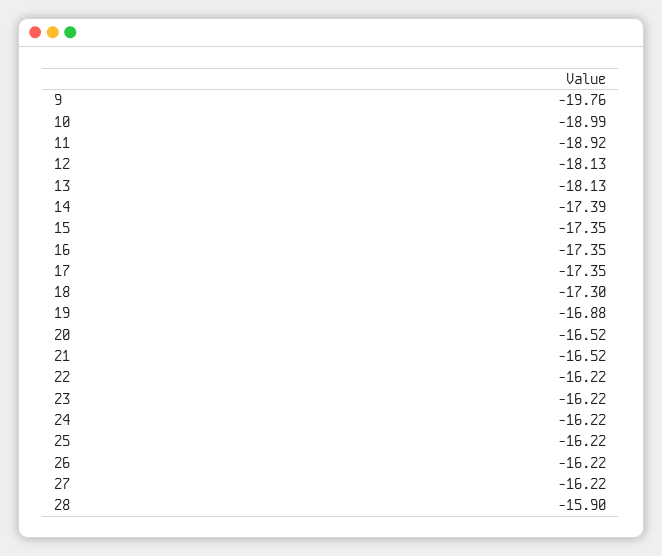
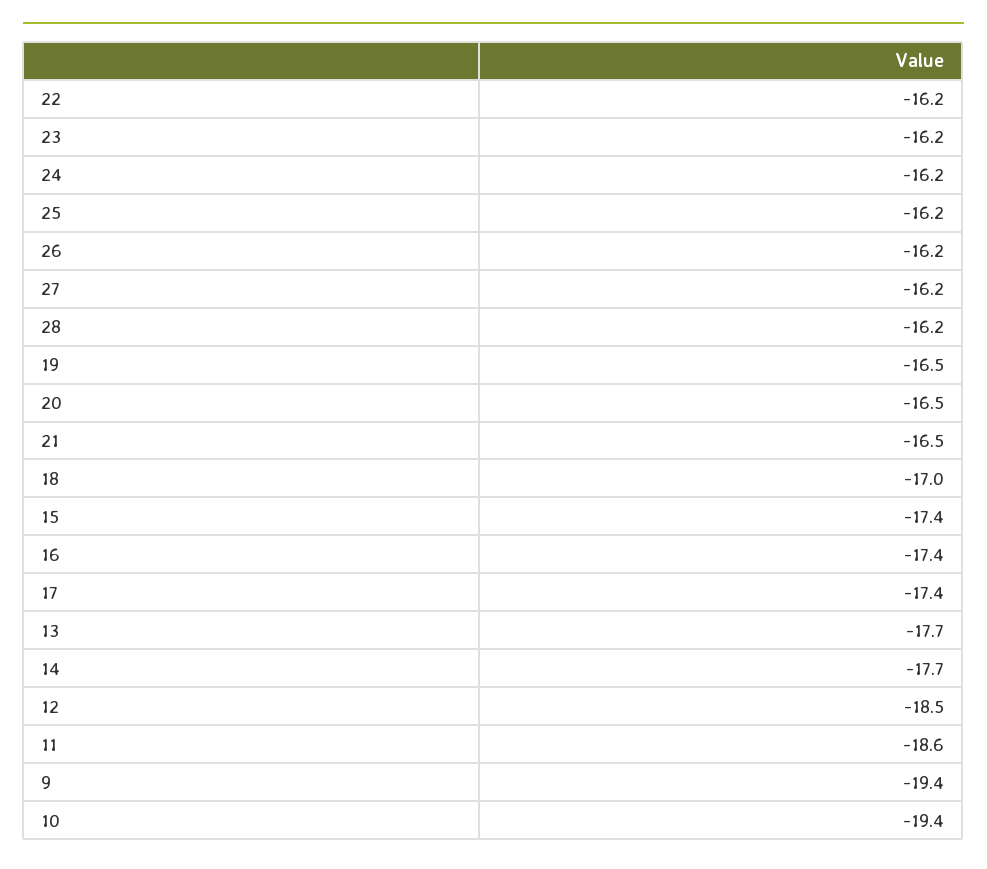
9: -19.76 -> -19.4
10: -18.99 -> -19.4
11: -18.92 -> -18.6
12: -18.13 -> -18.5
13: -18.13 -> -17.7
14: -17.39 -> -17.7
18: -17.3 -> -17
19: -16.88 -> -16.5
28: -15.9 -> -16.2

